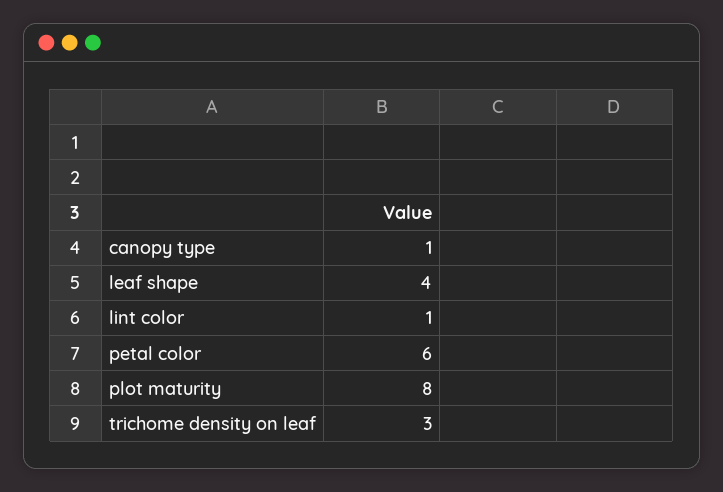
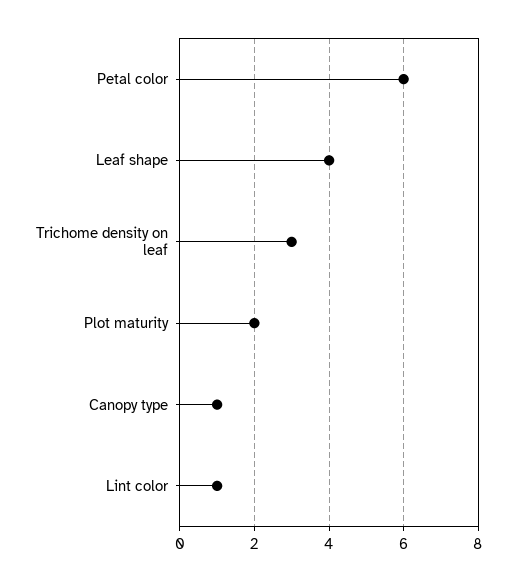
plot maturity: 8 -> 2

